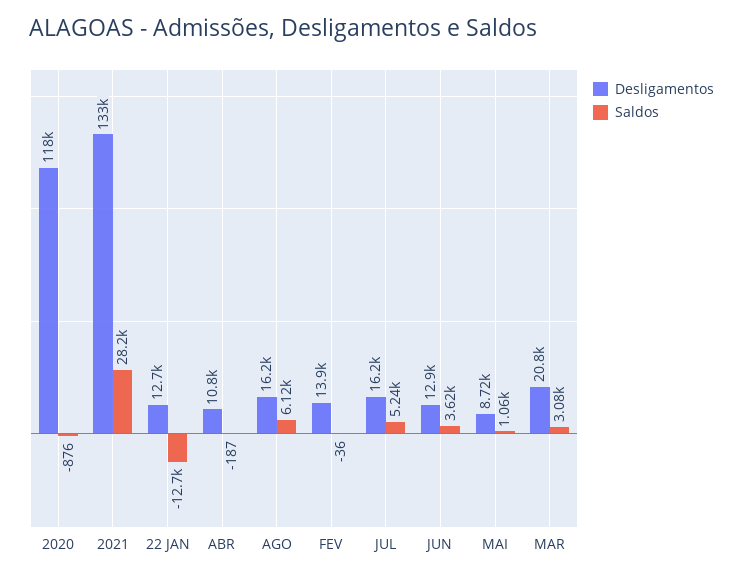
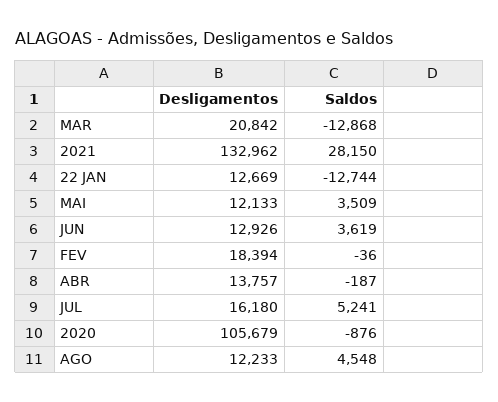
Desligamentos, 2020: 118000 -> 105679
Desligamentos, ABR: 10800 -> 13757
Desligamentos, AGO: 16200 -> 12233
Saldos, AGO: 6120 -> 4548
Desligamentos, FEV: 13900 -> 18394
Desligamentos, MAI: 8720 -> 12133
Saldos, MAI: 1060 -> 3509
Saldos, MAR: 3080 -> -12868

